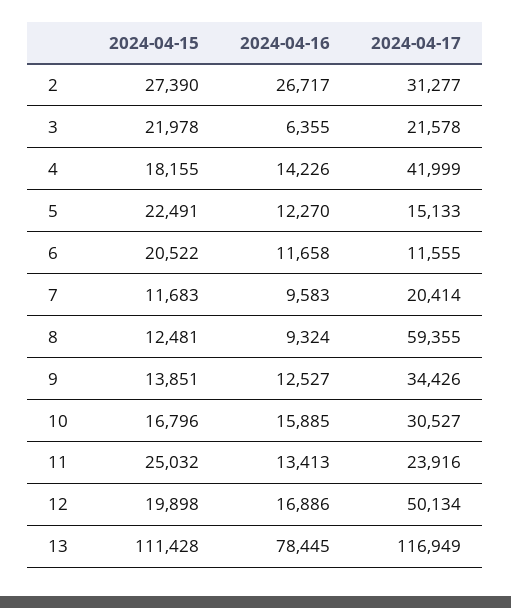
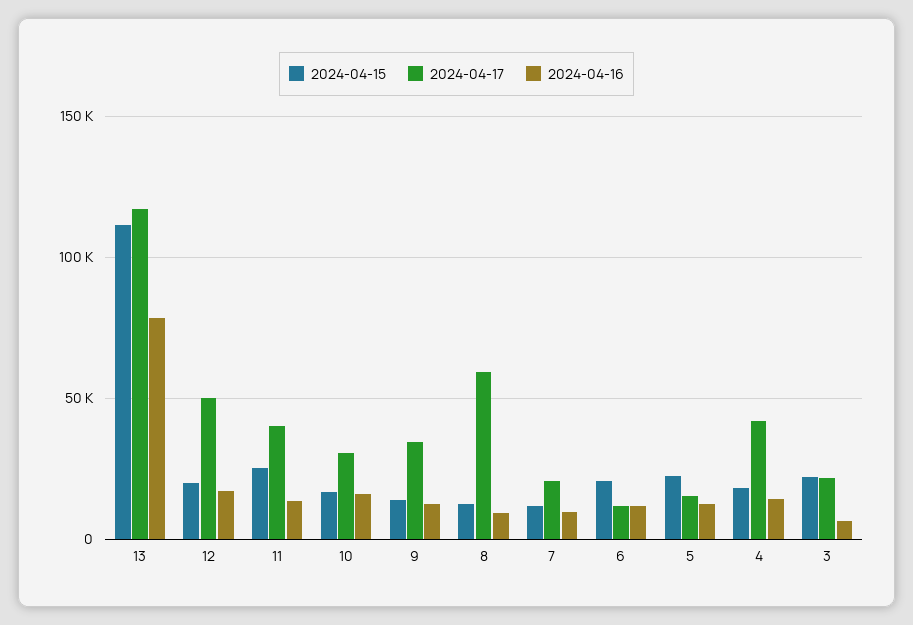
2024-04-15, 2: 27390 -> none
2024-04-16, 2: 26717 -> none
2024-04-17, 2: 31277 -> none
2024-04-17, 11: 23916 -> 40000

